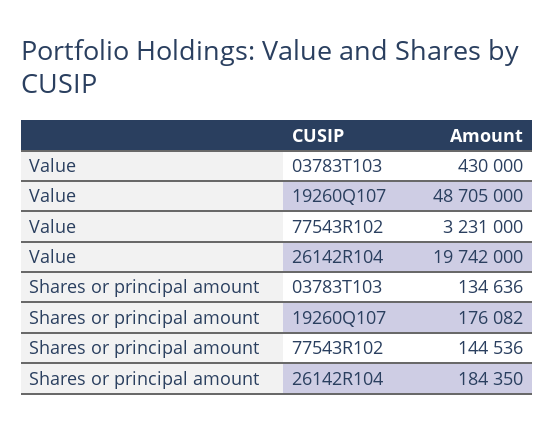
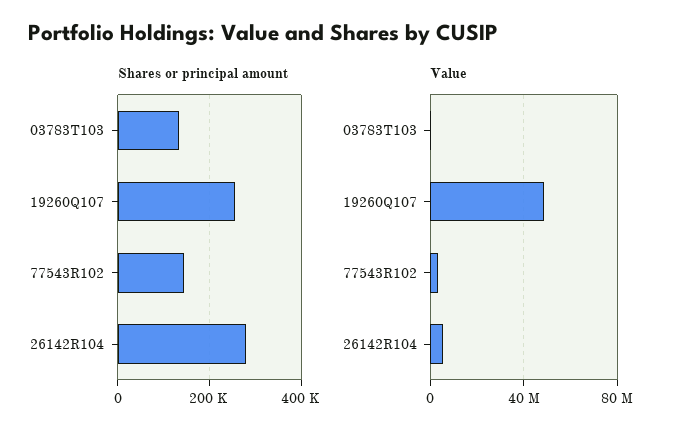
Value, 26142R104: 19742000 -> 5000000
Shares or principal amount, 19260Q107: 176082 -> 260000
Shares or principal amount, 26142R104: 184350 -> 280000

